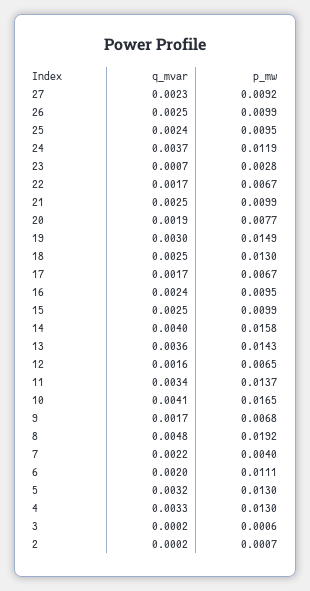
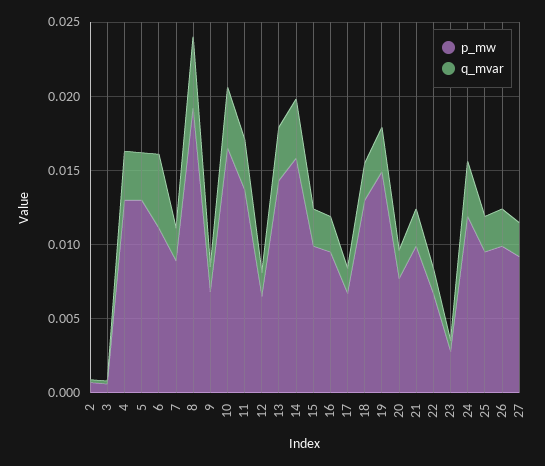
p_mw, 7: 0.004 -> 0.009
q_mvar, 6: 0.002 -> 0.005

